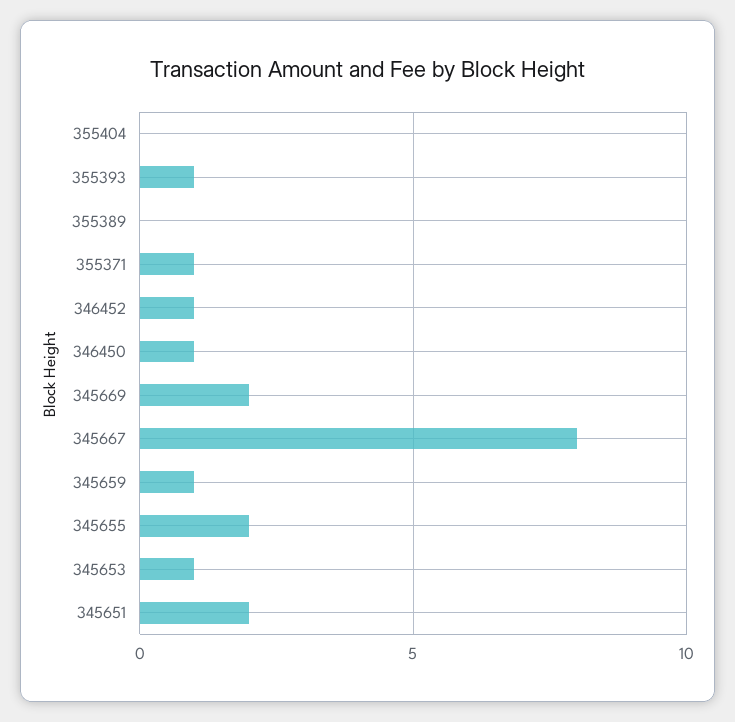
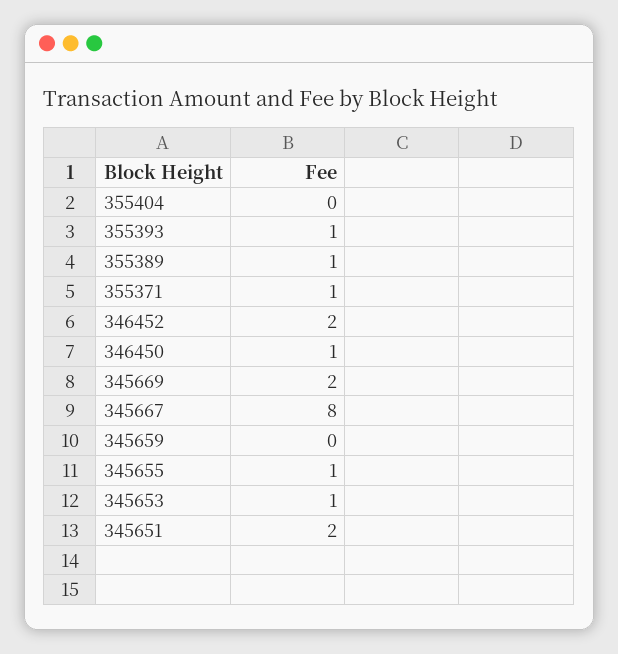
355389: 0 -> 1
346452: 1 -> 2
345659: 1 -> 0
345655: 2 -> 1

